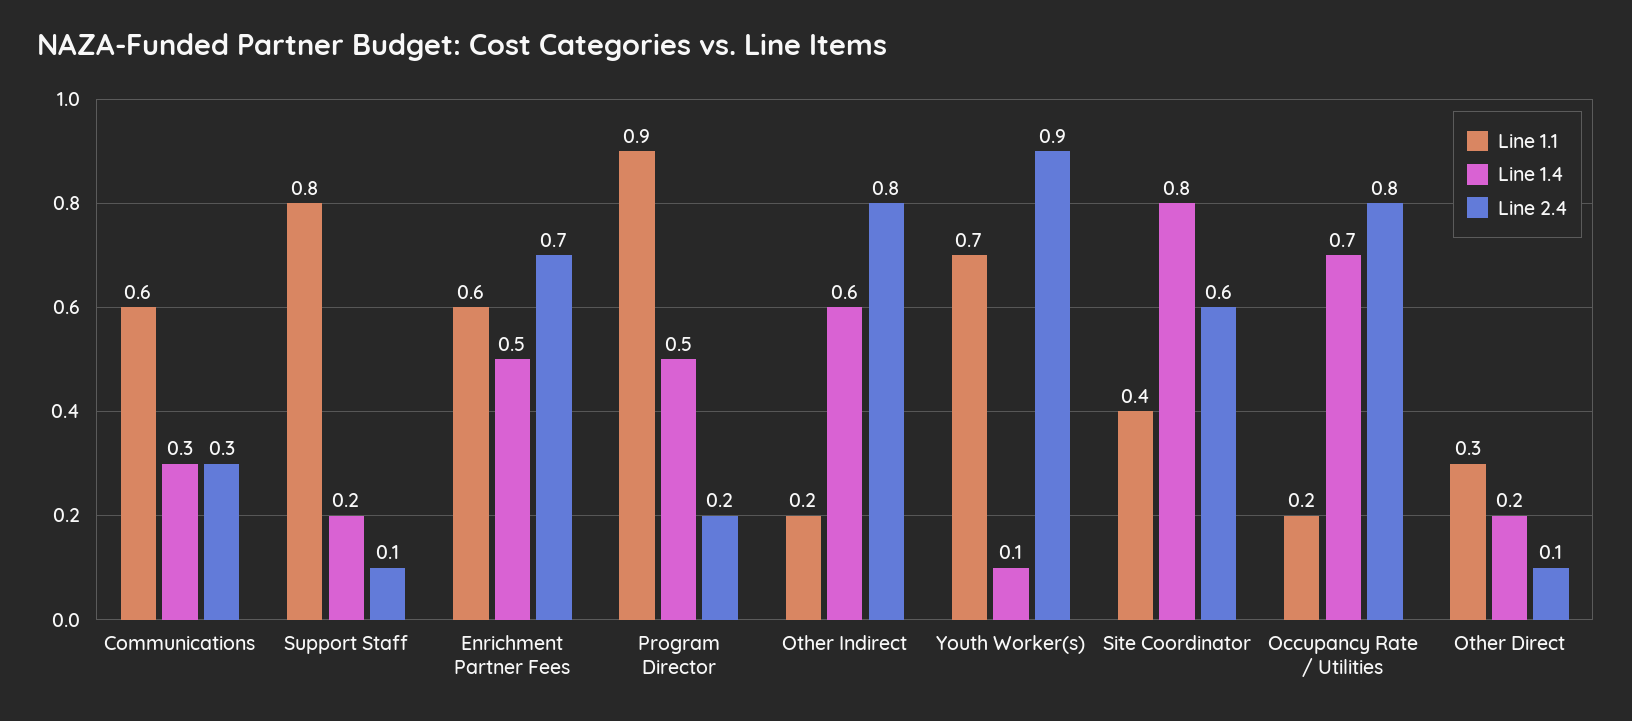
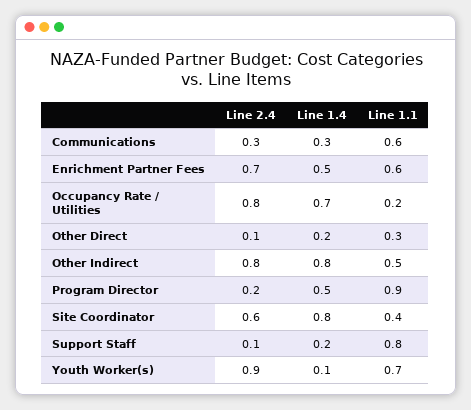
Line 1.1, Other Indirect: 0.2 -> 0.5
Line 1.4, Other Indirect: 0.6 -> 0.8

